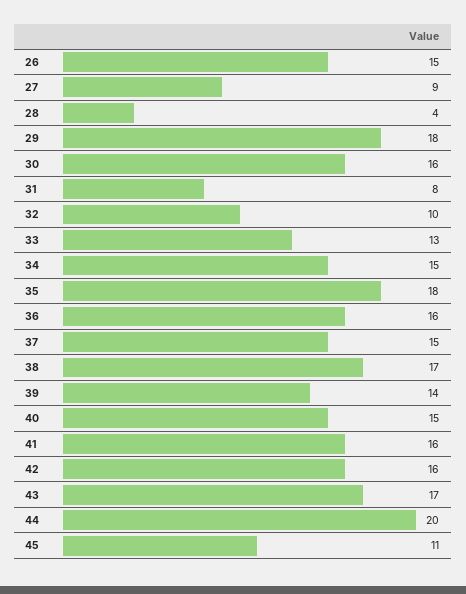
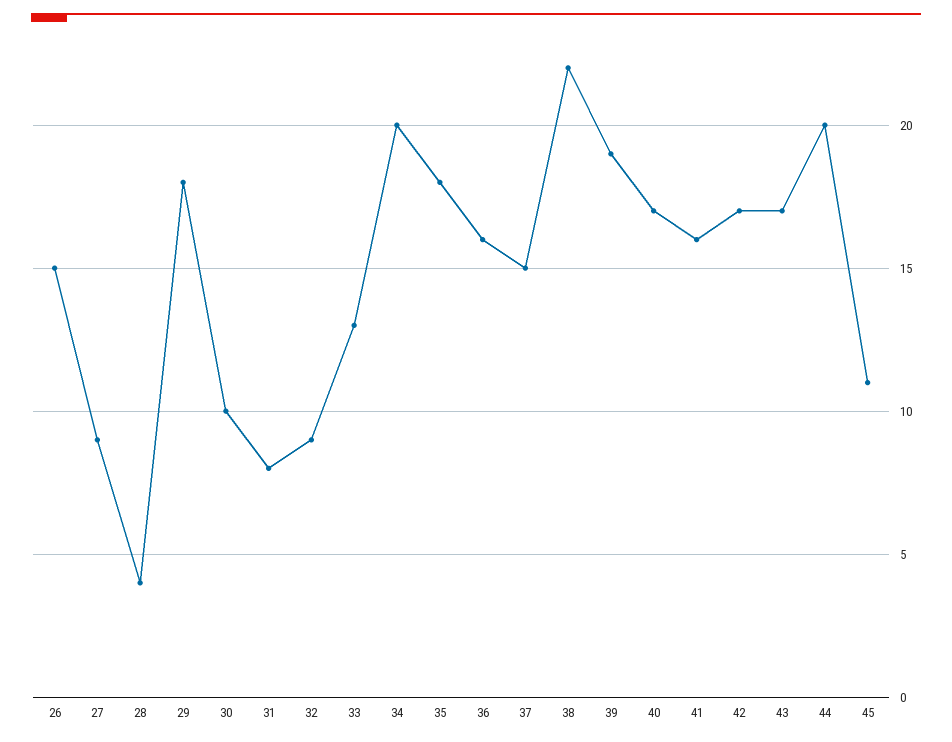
30: 16 -> 10
32: 10 -> 9
34: 15 -> 20
38: 17 -> 22
39: 14 -> 19
40: 15 -> 17
42: 16 -> 17

